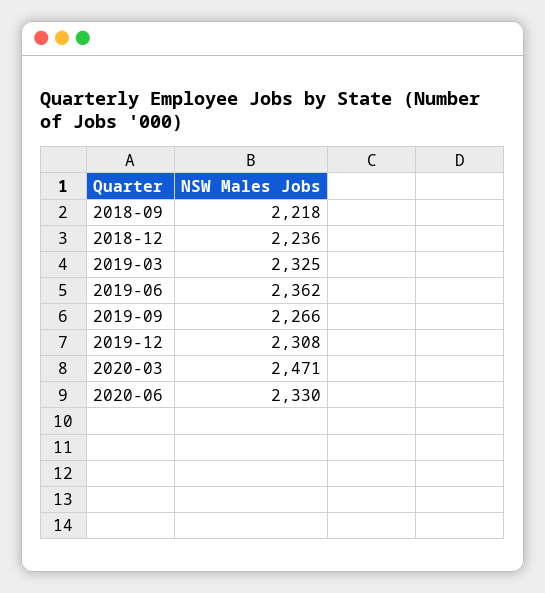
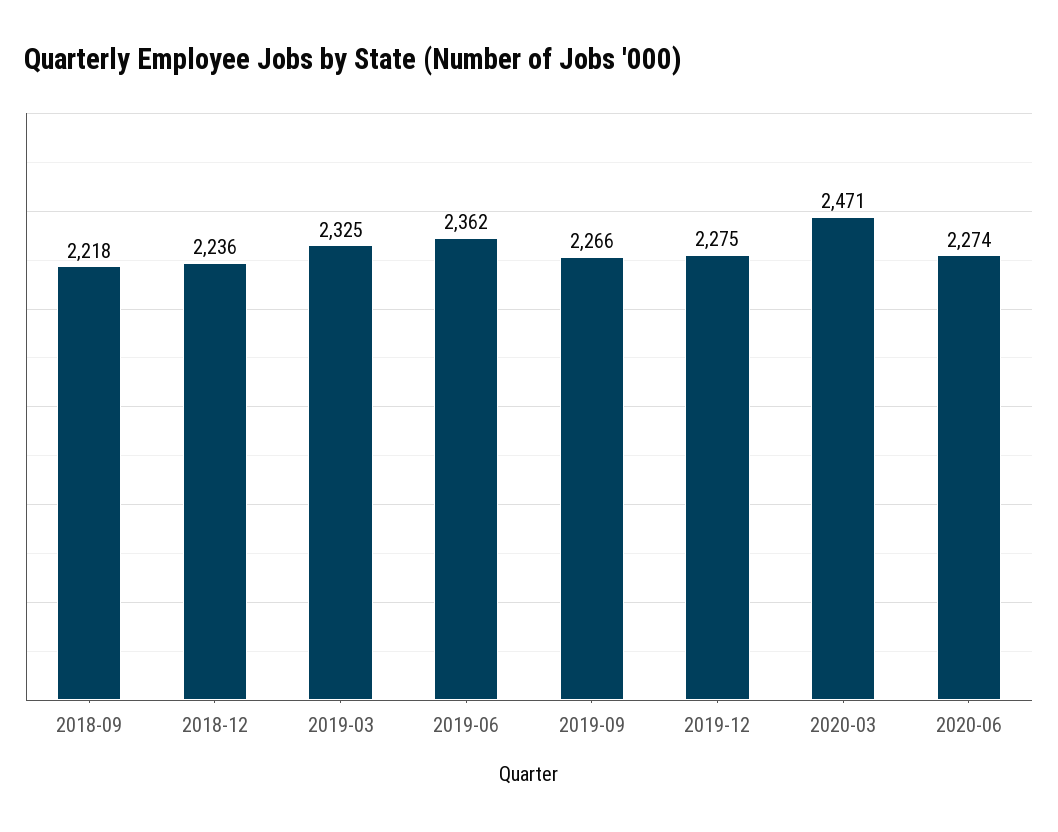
2019-12: 2308 -> 2275
2020-06: 2330 -> 2274

